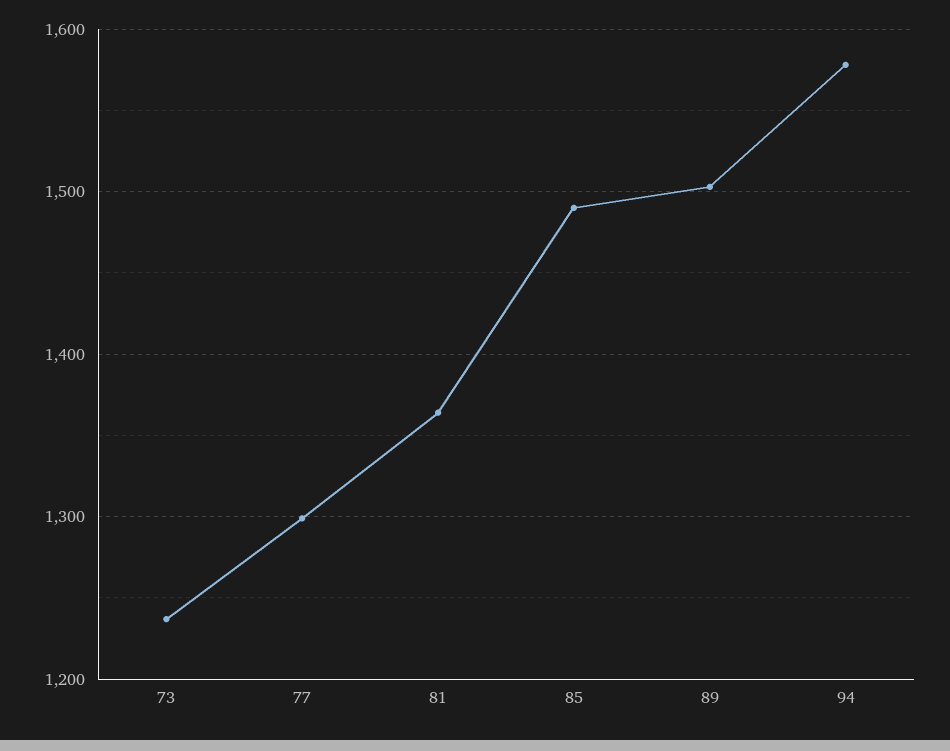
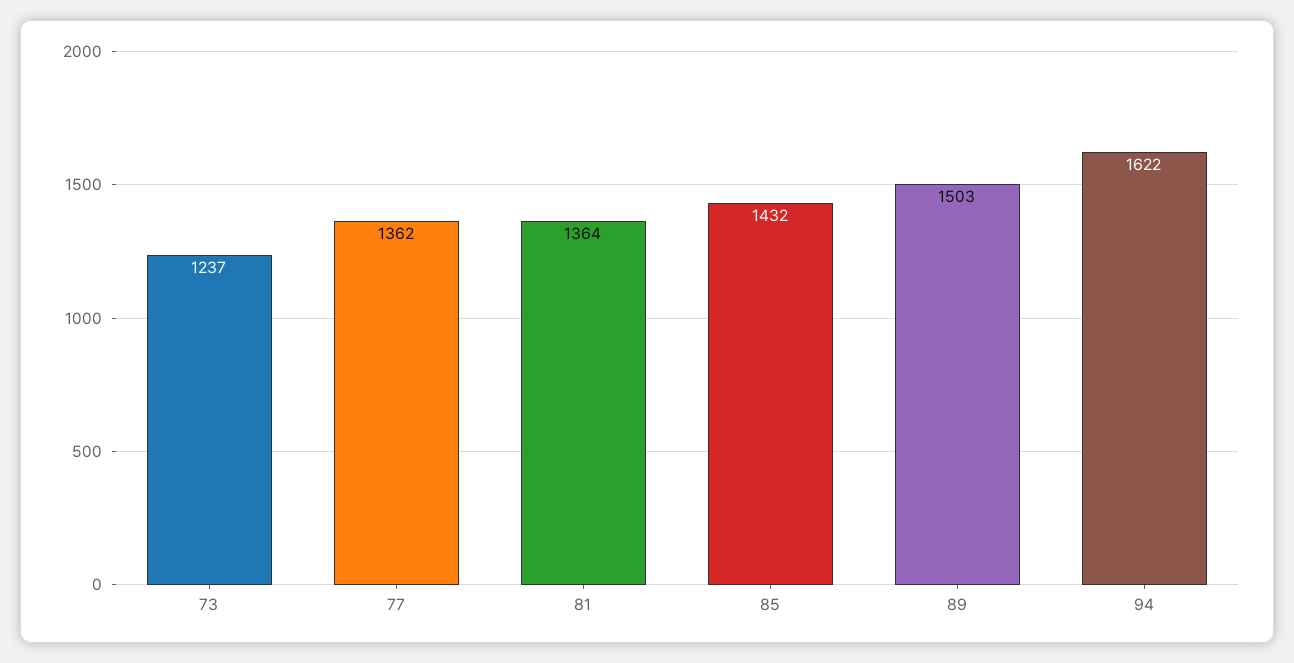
77: 1300 -> 1362
85: 1490 -> 1432
94: 1580 -> 1622

